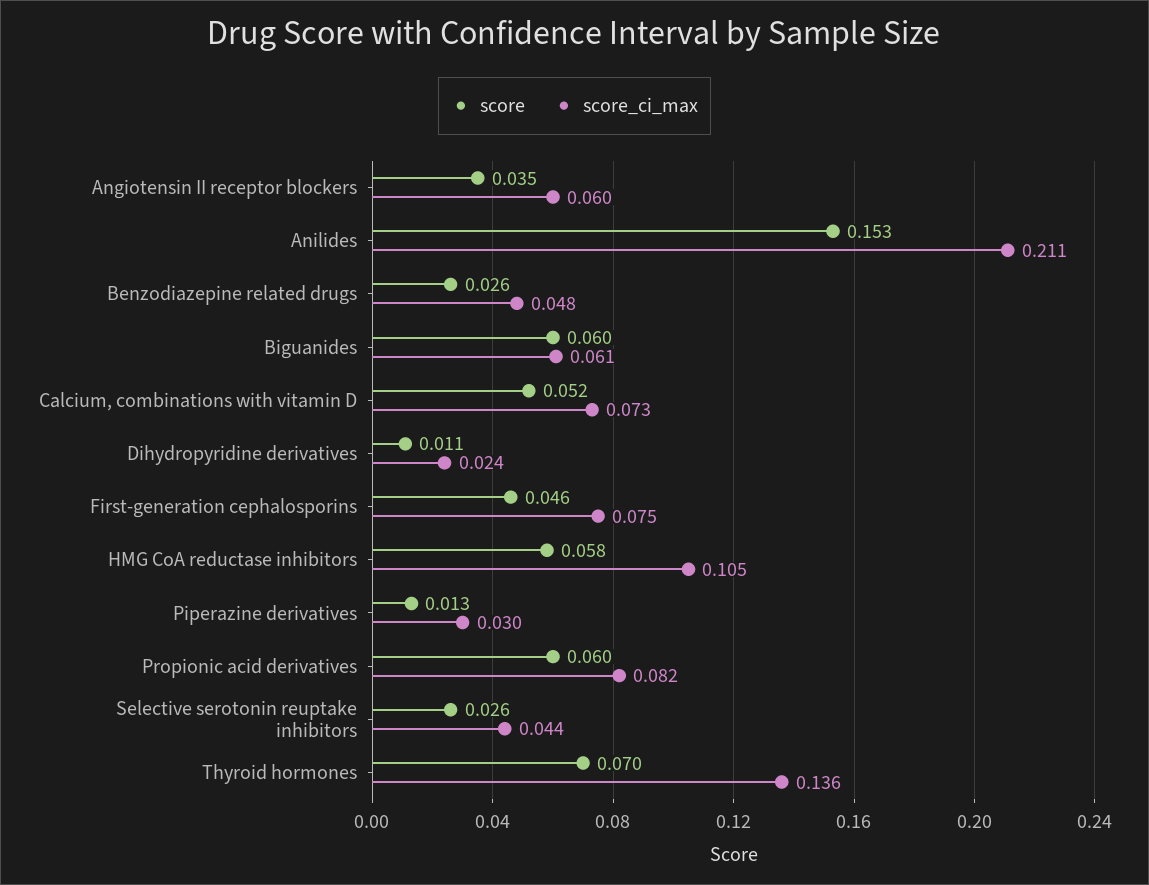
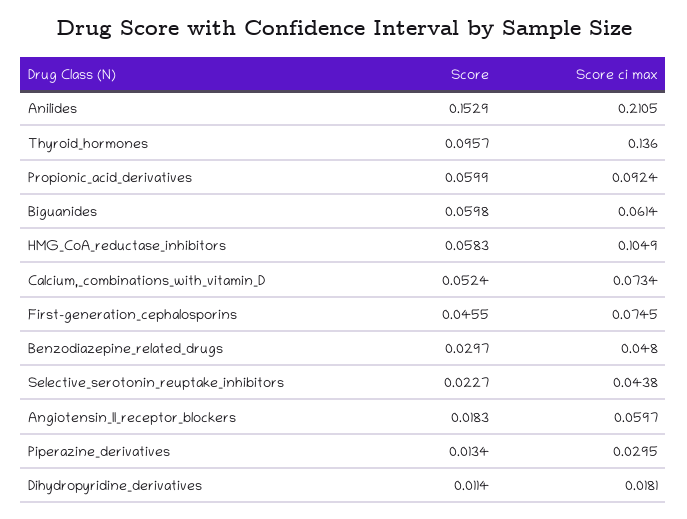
score, Angiotensin II receptor blockers: 0.035 -> 0.0183
score, Benzodiazepine related drugs: 0.026 -> 0.0297
score_ci_max, Dihydropyridine derivatives: 0.024 -> 0.0181
score_ci_max, Propionic acid derivatives: 0.082 -> 0.0924
score, Selective serotonin reuptake inhibitors: 0.026 -> 0.0227
score, Thyroid hormones: 0.07 -> 0.0957

